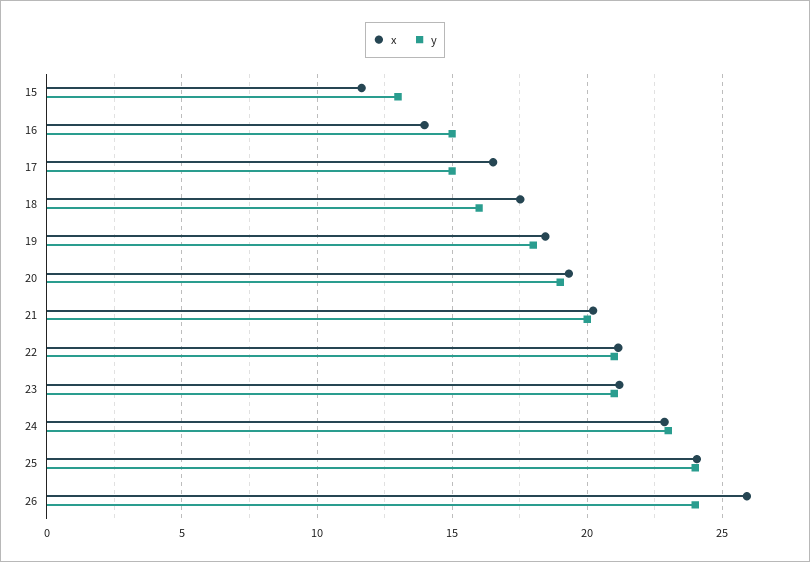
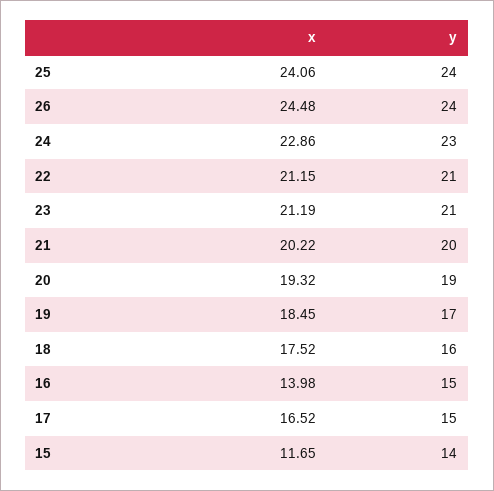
y, 15: 13 -> 14
y, 19: 18 -> 17
x, 26: 26 -> 24.48

